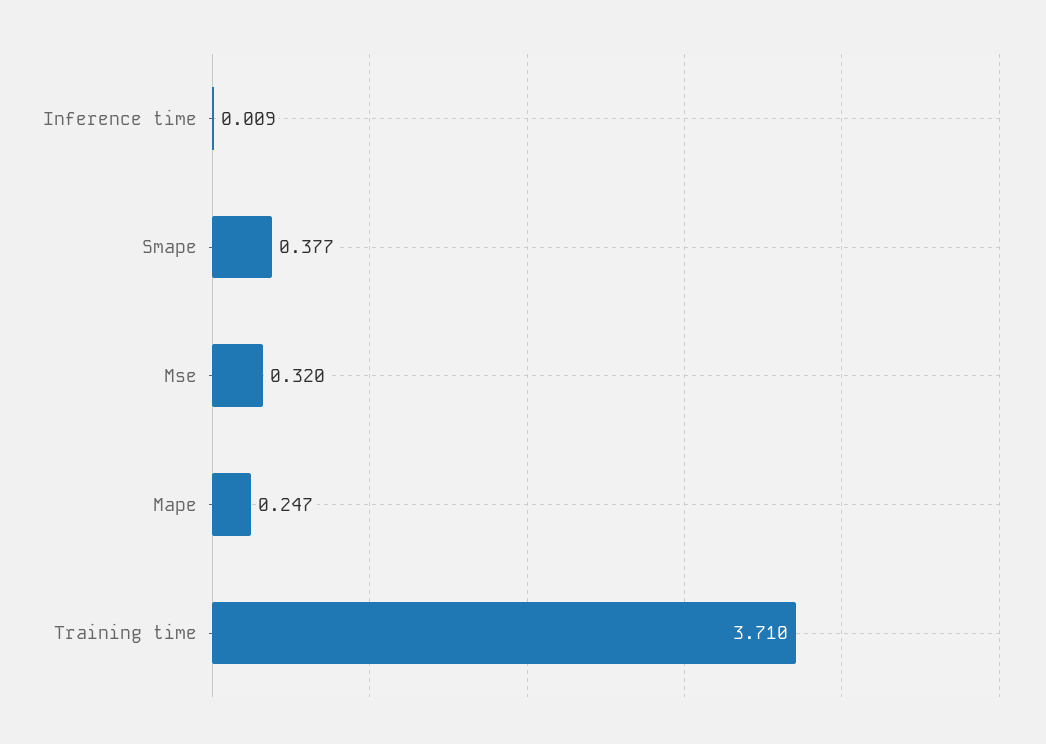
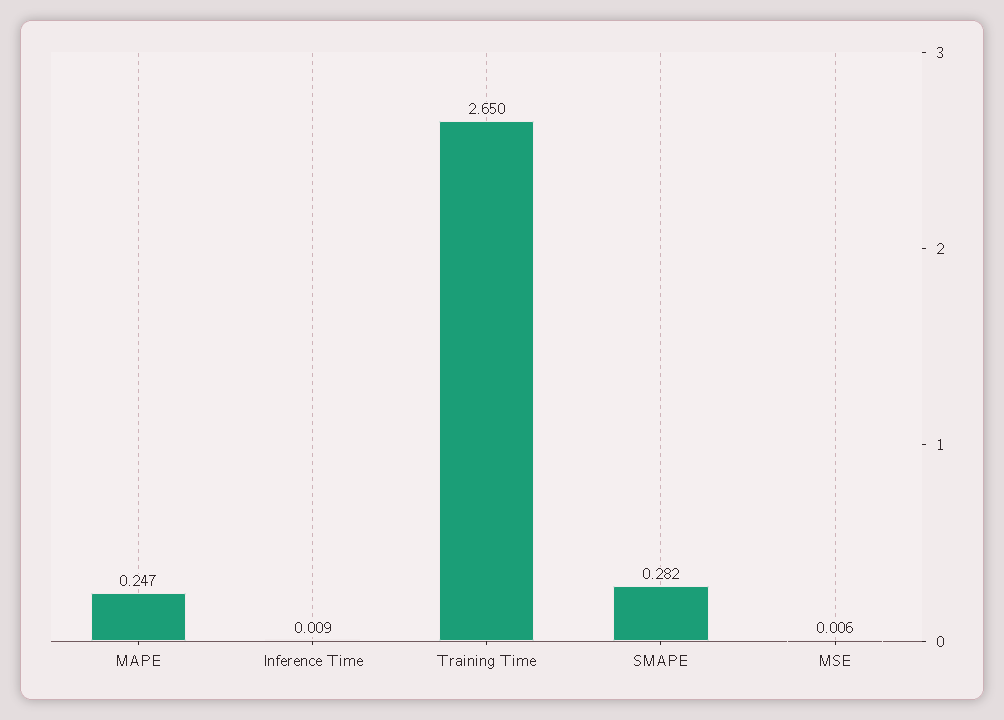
Smape: 0.377 -> 0.282
Mse: 0.32 -> 0.006
Training time: 3.71 -> 2.65

